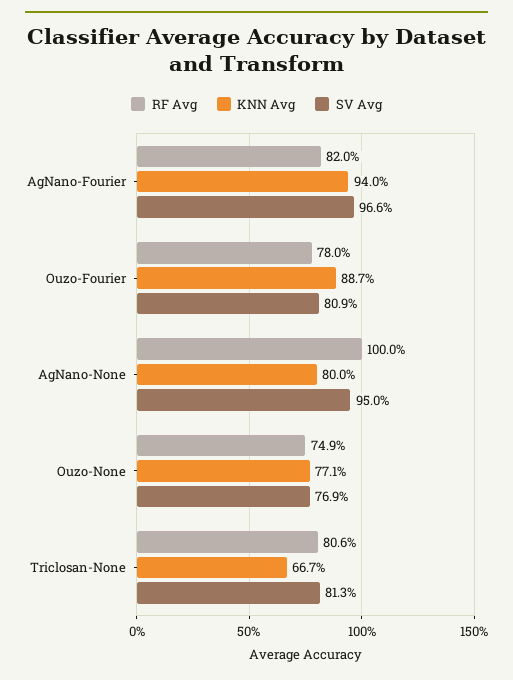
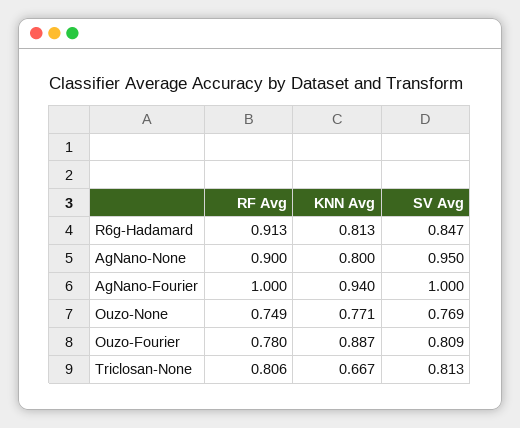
RF Avg, AgNano-Fourier: 0.82 -> 1
SV Avg, AgNano-Fourier: 0.966 -> 1
RF Avg, AgNano-None: 1 -> 0.9
RF Avg, R6g-Hadamard: none -> 0.913
KNN Avg, R6g-Hadamard: none -> 0.813
SV Avg, R6g-Hadamard: none -> 0.847

